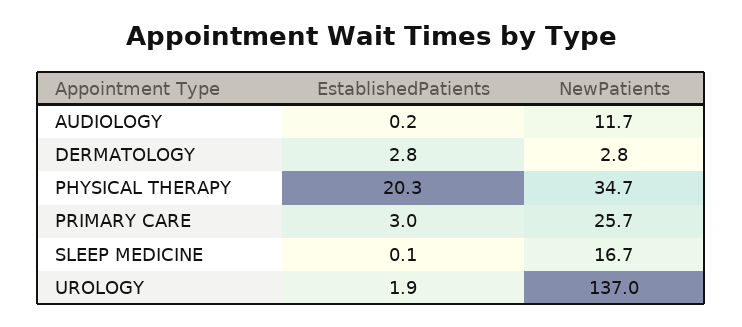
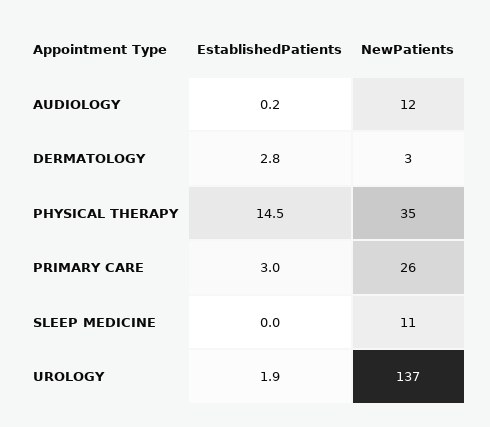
EstablishedPatients, PHYSICAL THERAPY: 20.3 -> 14.5
EstablishedPatients, SLEEP MEDICINE: 0.1 -> 0
NewPatients, SLEEP MEDICINE: 16.7 -> 11

